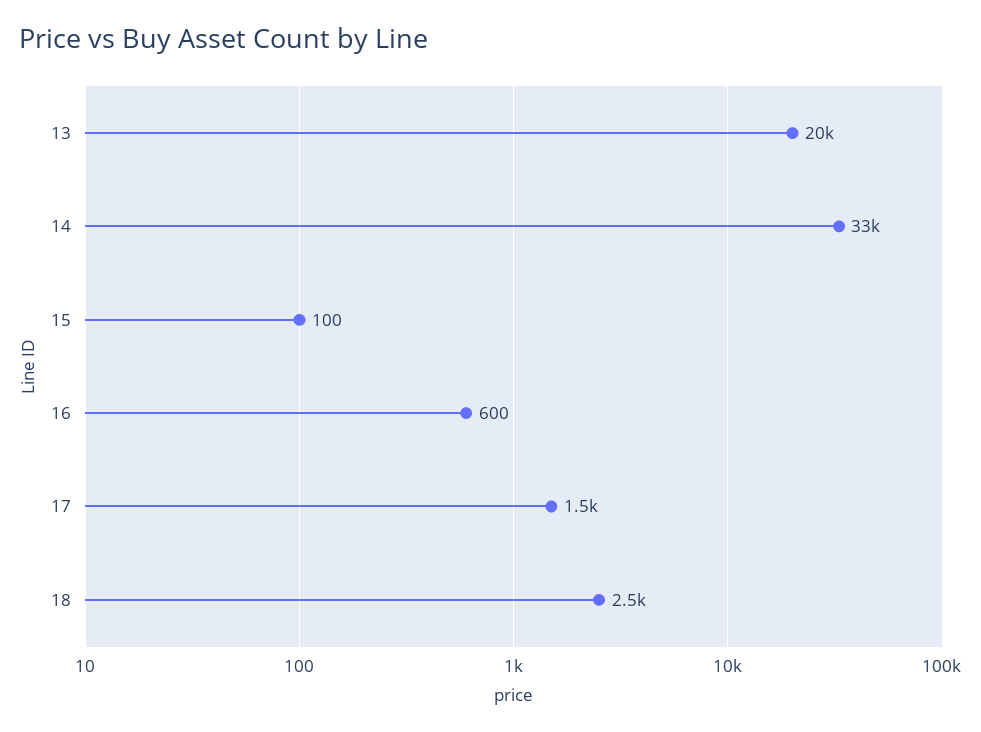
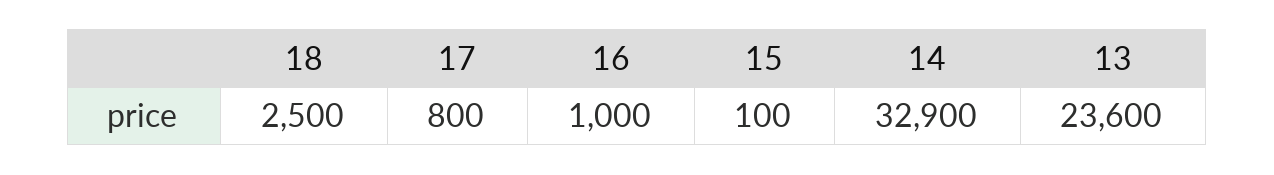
13: 20000 -> 23600
16: 600 -> 1000
17: 1500 -> 800

